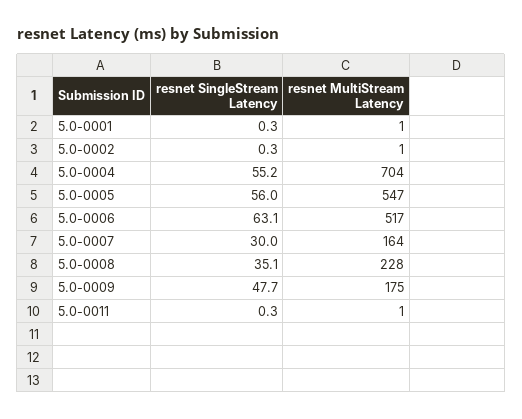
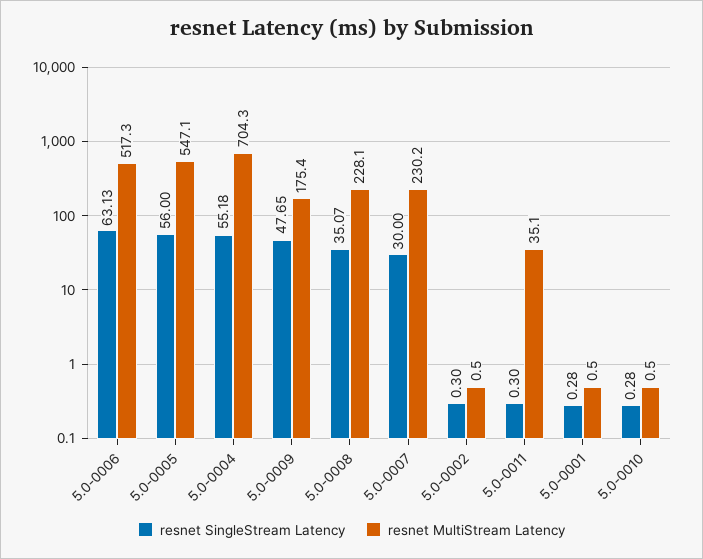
resnet MultiStream Latency, 5.0-0007: 164 -> 230.2
resnet MultiStream Latency, 5.0-0011: 1 -> 35.1
resnet SingleStream Latency, 5.0-0010: none -> 0.28
resnet MultiStream Latency, 5.0-0010: none -> 0.5

